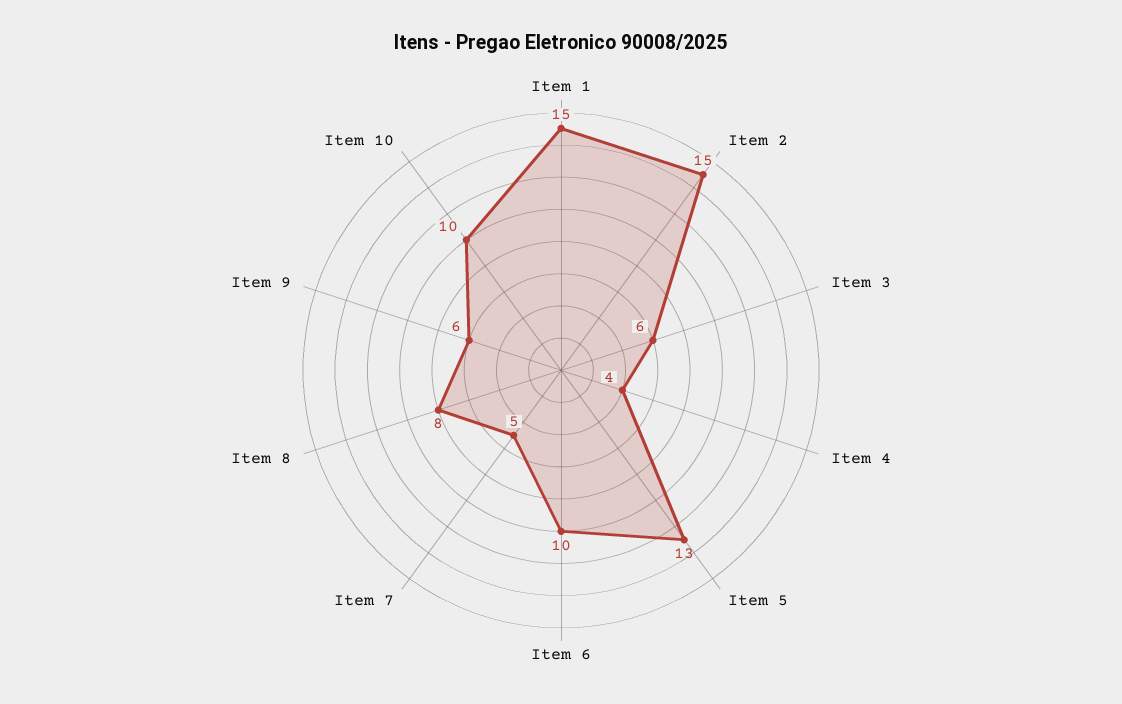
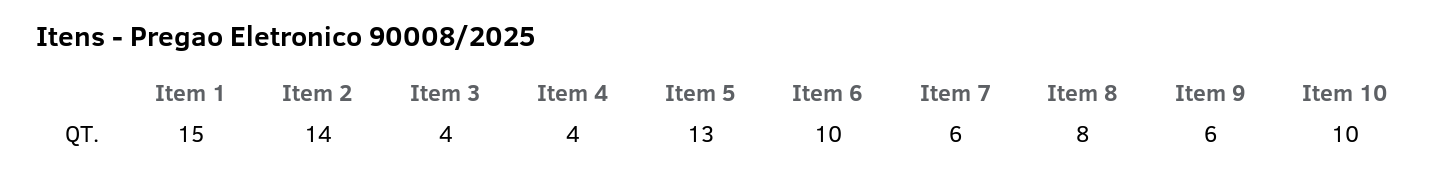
Item 2: 15 -> 14
Item 3: 6 -> 4
Item 7: 5 -> 6

